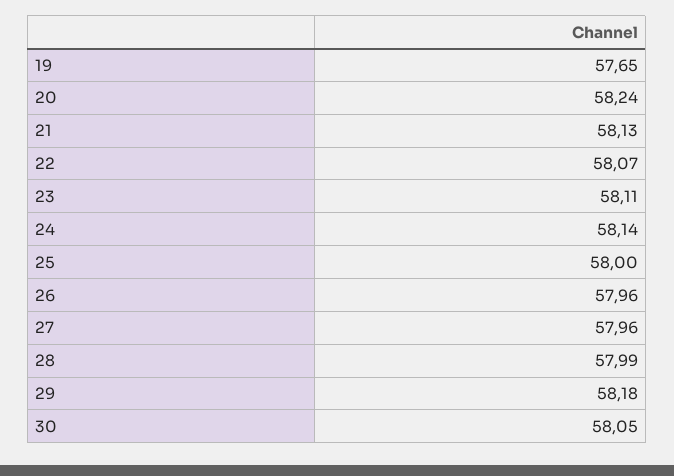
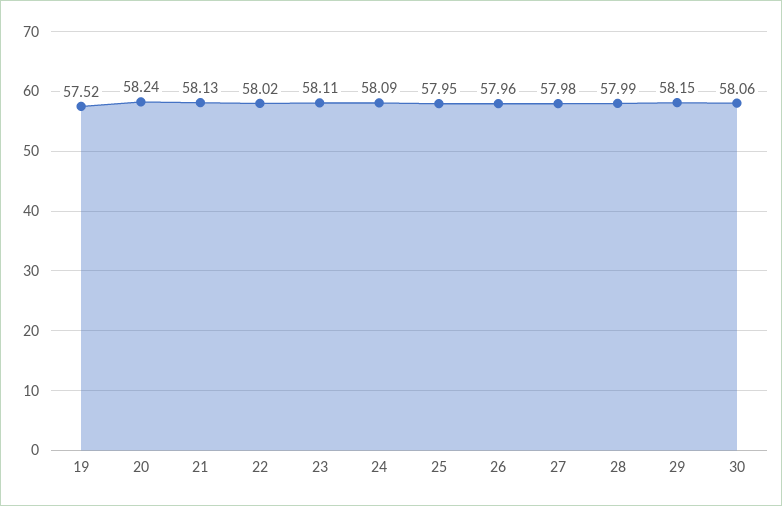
19: 57.65 -> 57.52
22: 58.07 -> 58.02
24: 58.14 -> 58.09
25: 58 -> 57.95
27: 57.96 -> 57.98
29: 58.18 -> 58.15
30: 58.05 -> 58.06

